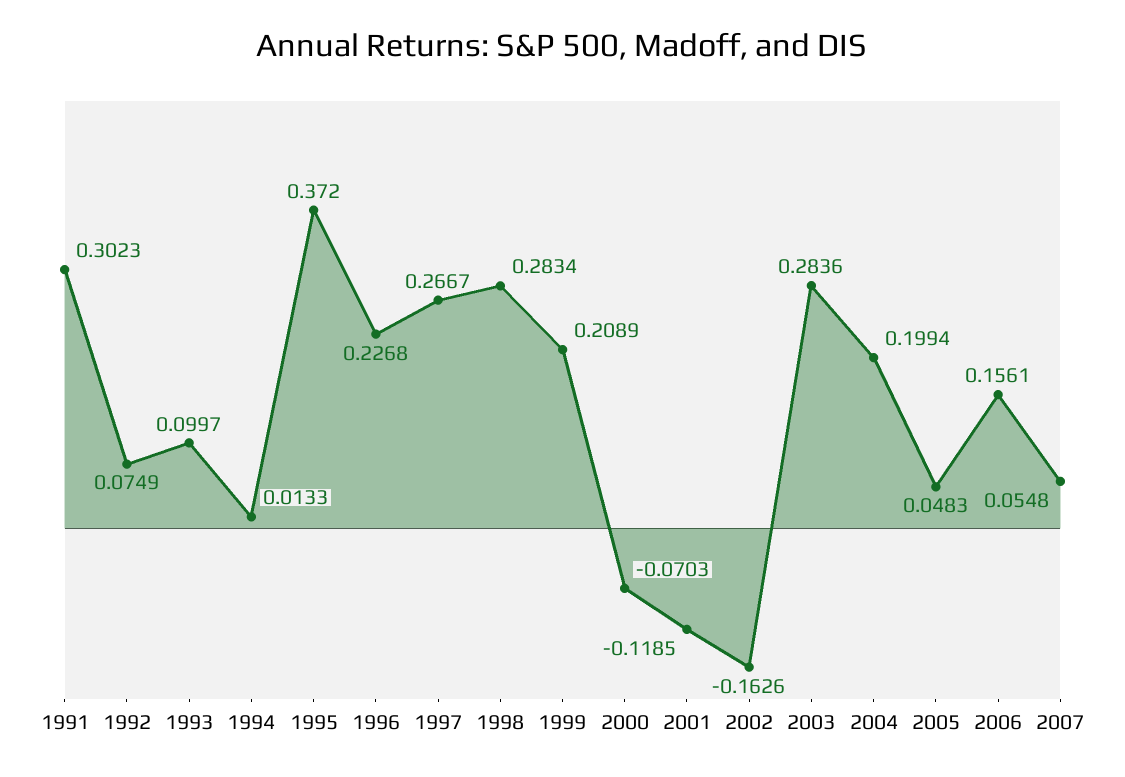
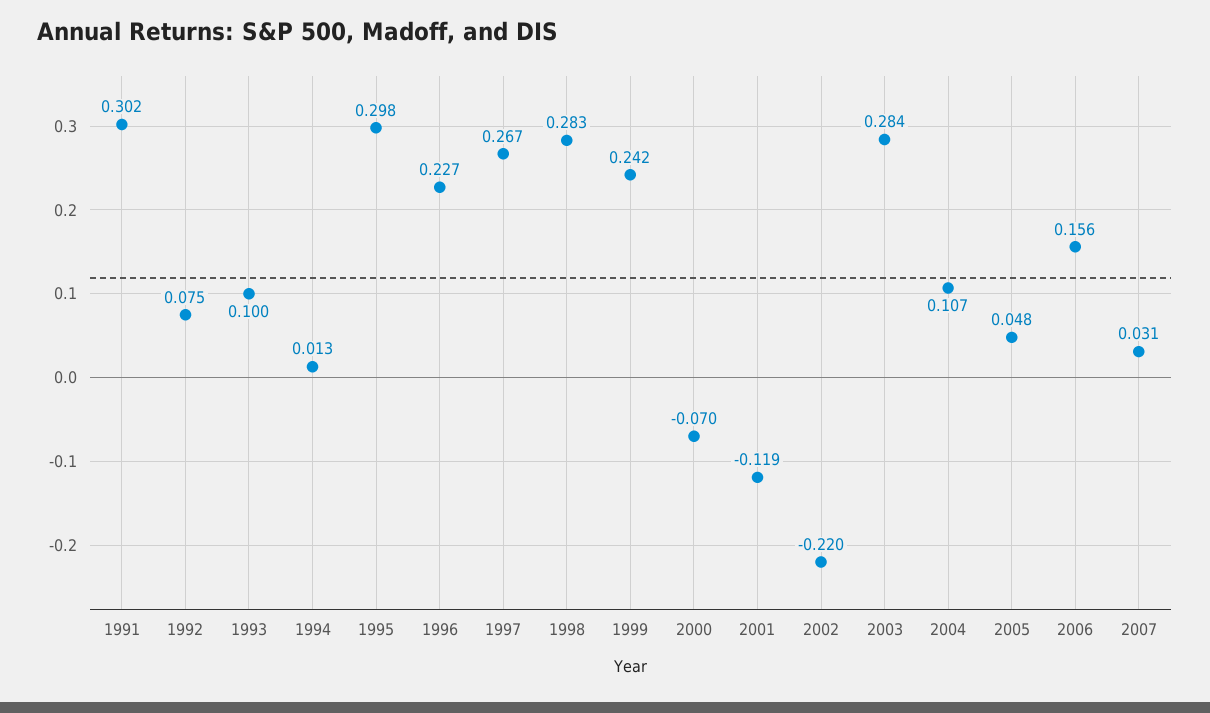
1995: 0.372 -> 0.298
1999: 0.2089 -> 0.242
2002: -0.1626 -> -0.22
2004: 0.1994 -> 0.107
2007: 0.0548 -> 0.031

